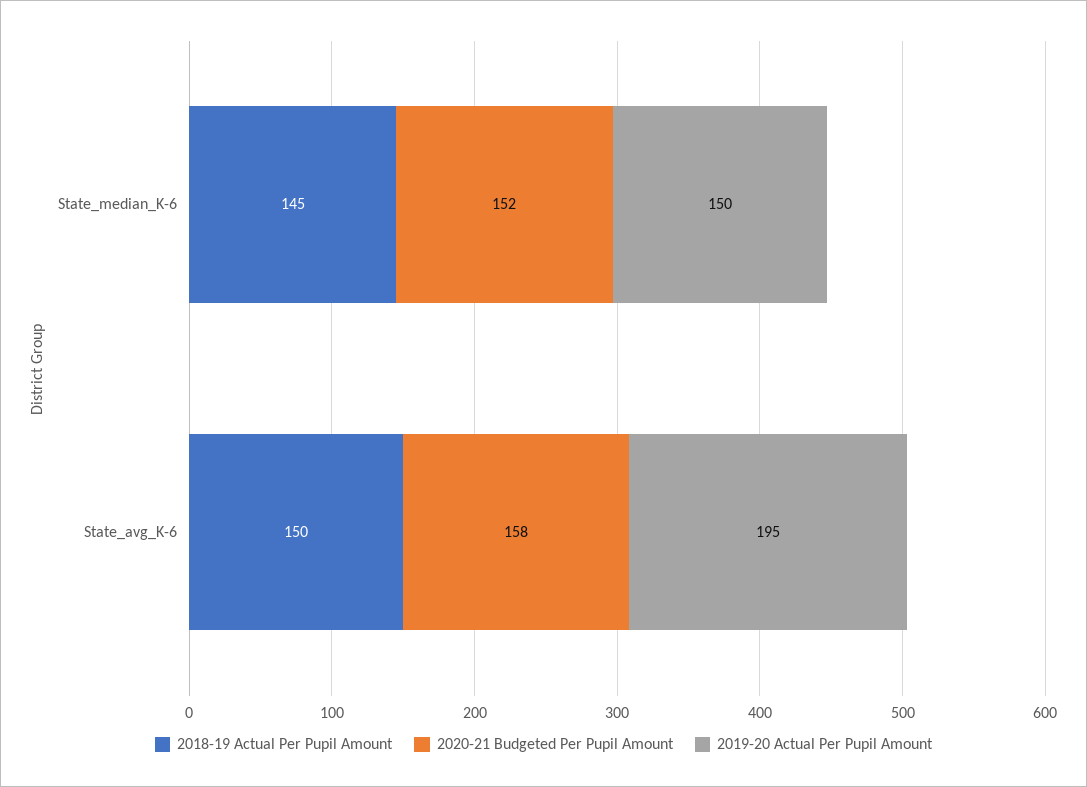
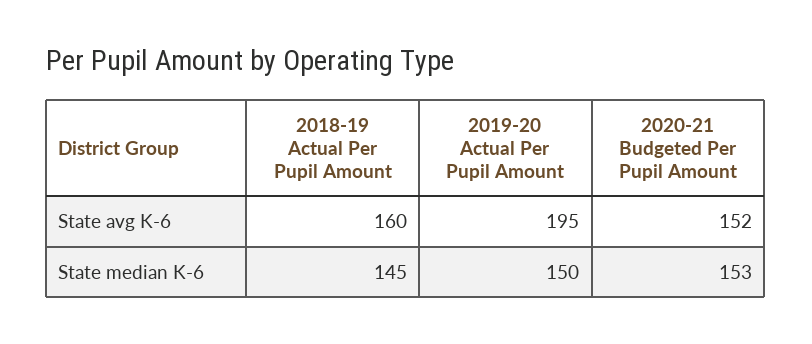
2020-21 Budgeted Per Pupil Amount, State_median_K-6: 152 -> 153
2018-19 Actual Per Pupil Amount, State_avg_K-6: 150 -> 160
2020-21 Budgeted Per Pupil Amount, State_avg_K-6: 158 -> 152

